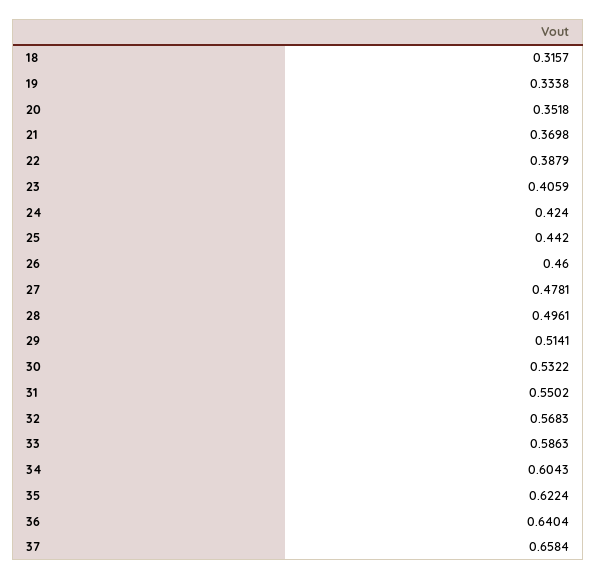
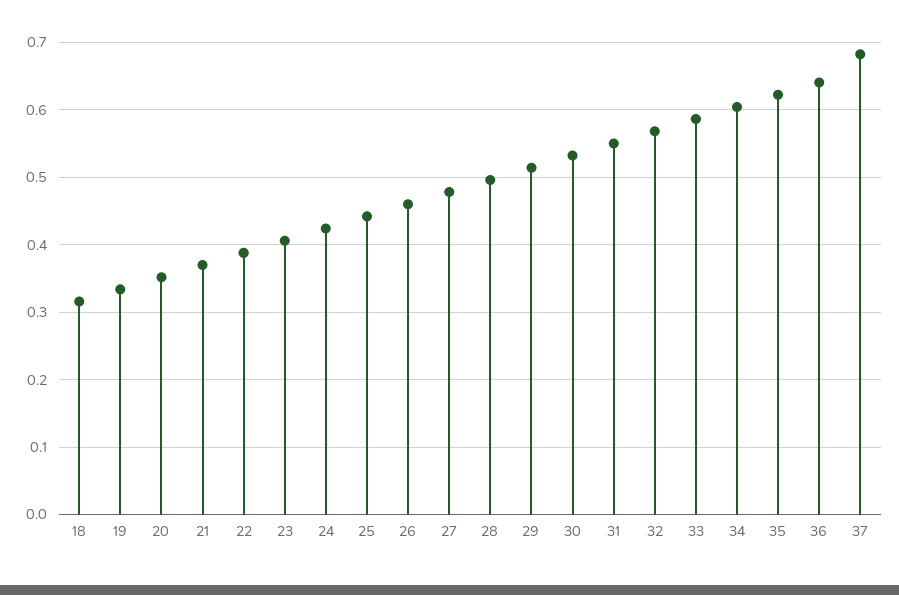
37: 0.6584 -> 0.68

